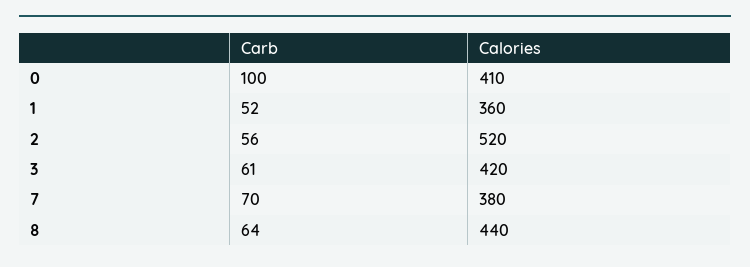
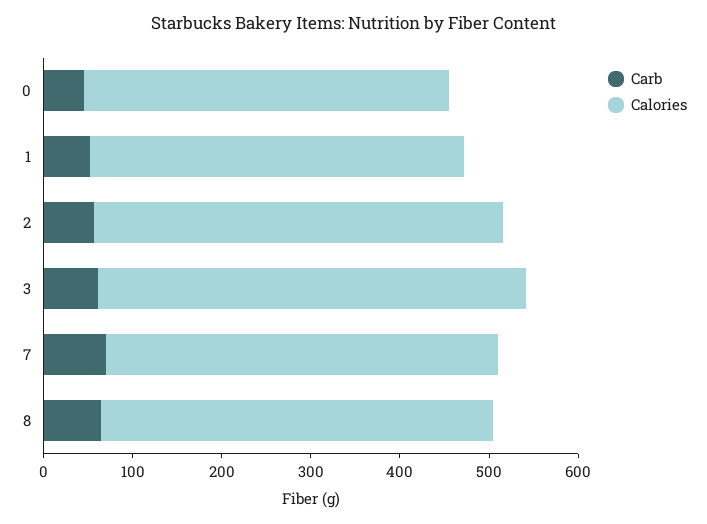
Carb, 0: 100 -> 40
Calories, 1: 360 -> 420
Calories, 2: 520 -> 460
Calories, 3: 420 -> 480
Calories, 7: 380 -> 440

